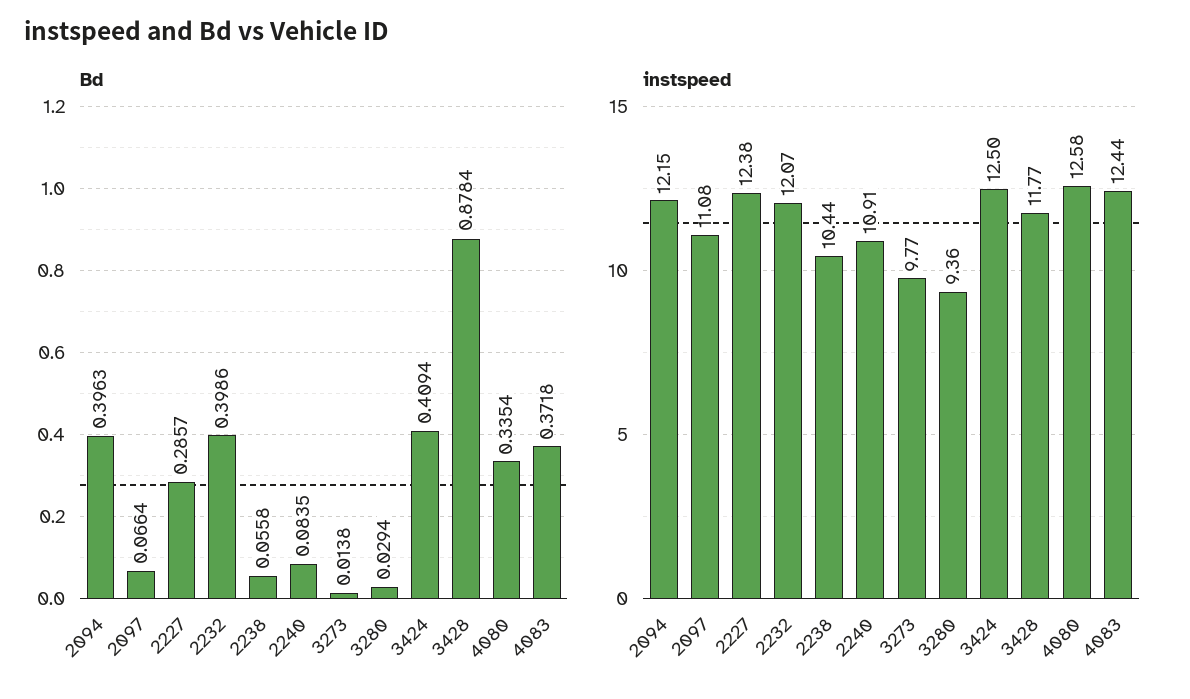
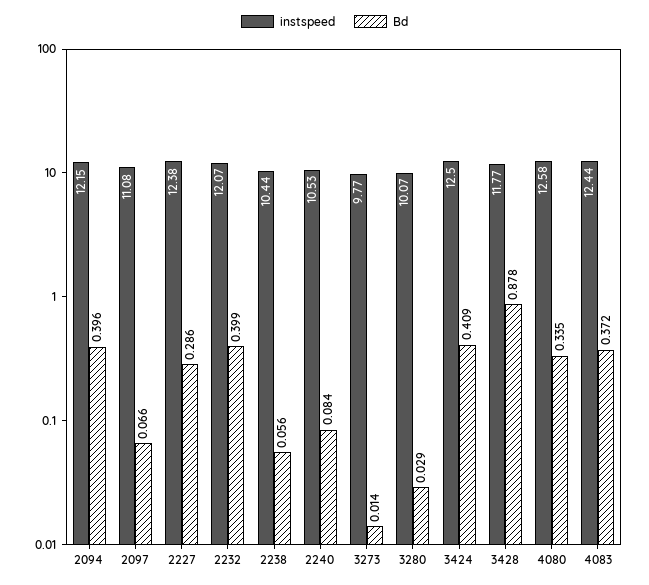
instspeed, 2240: 10.91 -> 10.53
instspeed, 3280: 9.36 -> 10.07

